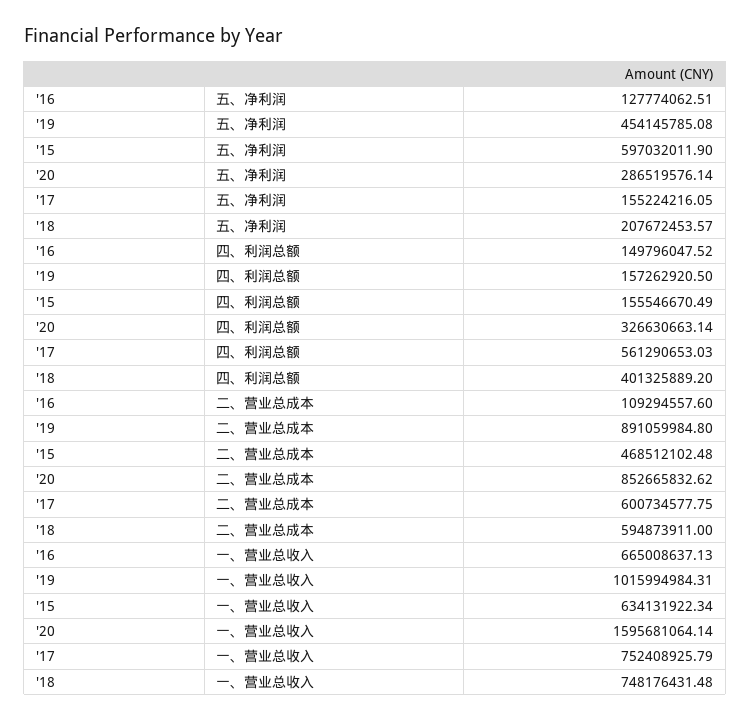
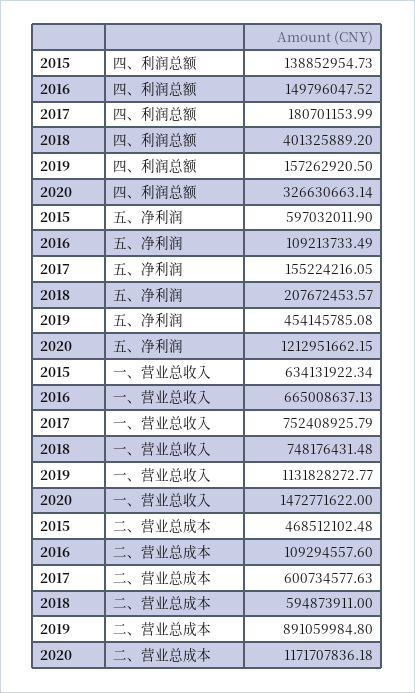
'16, 五、净利润: 127774062.51 -> 109213733.49
'20, 五、净利润: 286519576.14 -> 1212951662.15
'15, 四、利润总额: 155546670.49 -> 138852954.73
'17, 四、利润总额: 561290653.03 -> 180701153.99
'20, 二、营业总成本: 852665832.62 -> 1171707836.18
'17, 二、营业总成本: 600734577.75 -> 600734577.63
'19, 一、营业总收入: 1015994984.31 -> 1131828272.77
'20, 一、营业总收入: 1595681064.14 -> 1472771622

